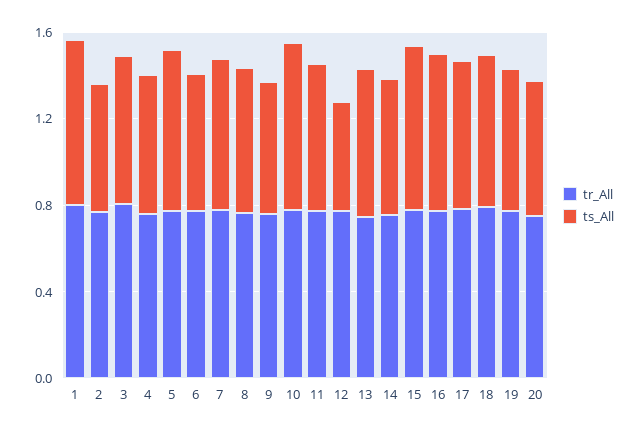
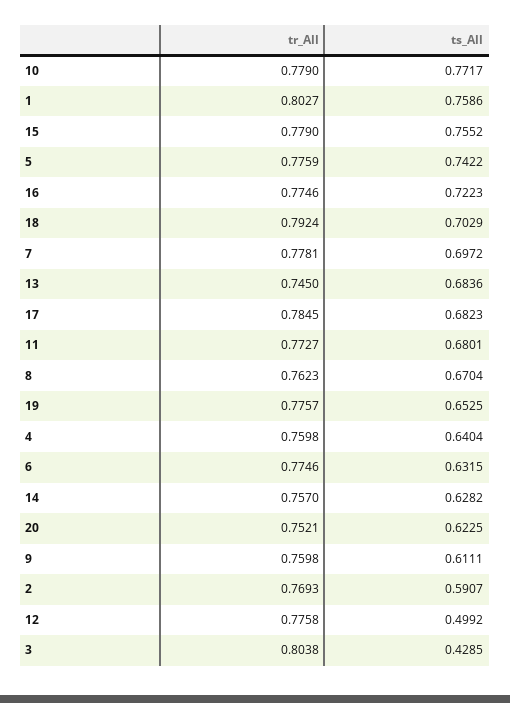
ts_All, 3: 0.7 -> 0.4285

